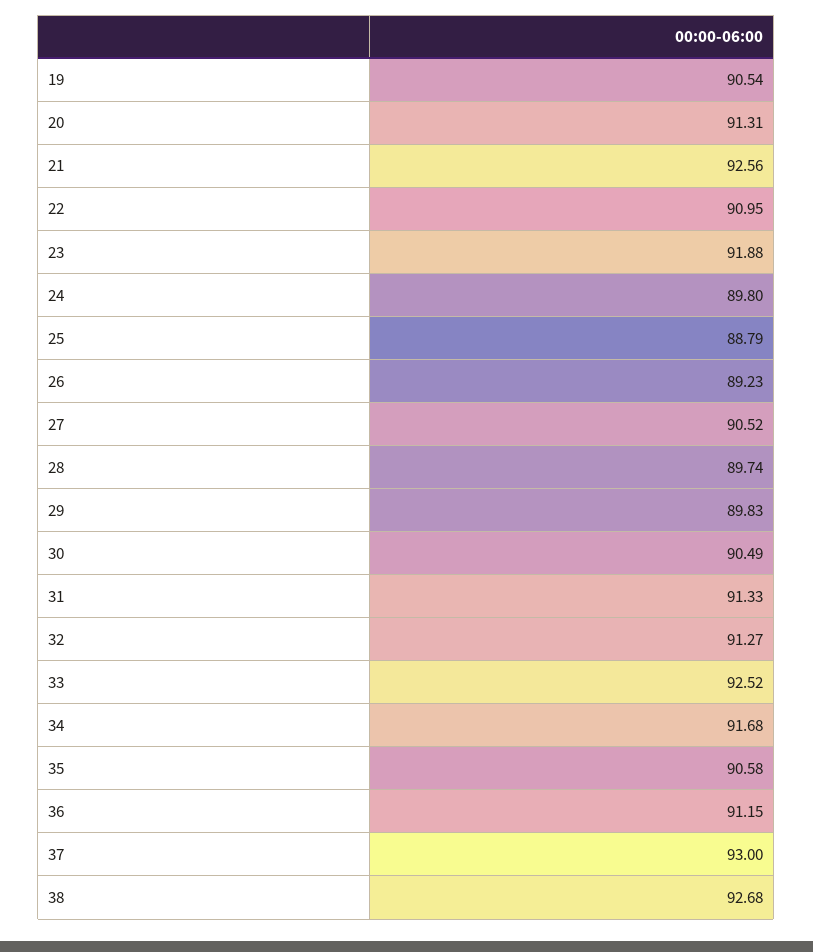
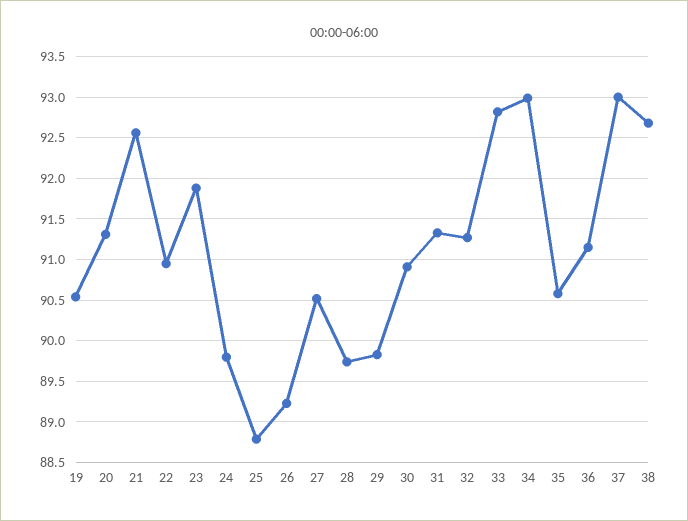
30: 90.49 -> 90.9
33: 92.52 -> 92.8
34: 91.68 -> 93

